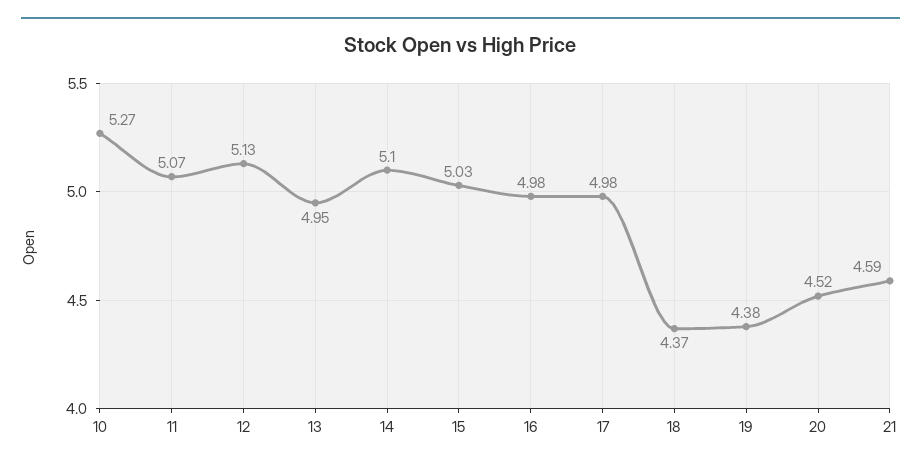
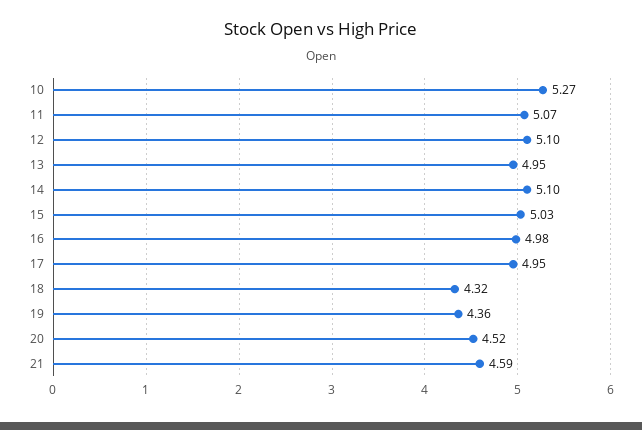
12: 5.13 -> 5.1
17: 4.98 -> 4.95
18: 4.37 -> 4.32
19: 4.38 -> 4.36

